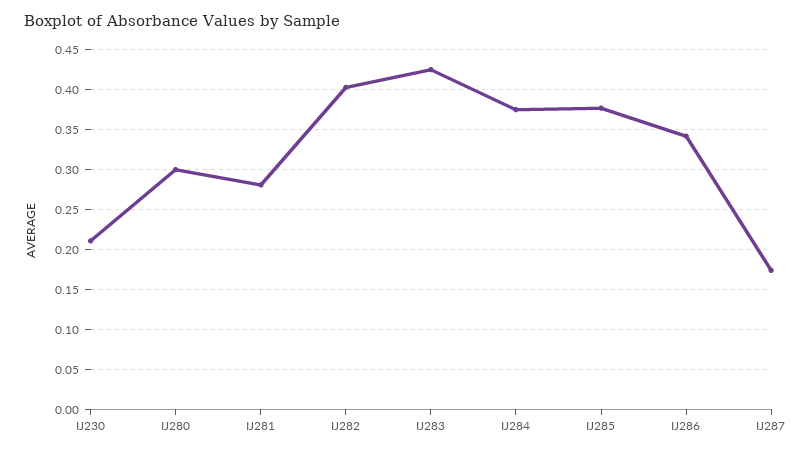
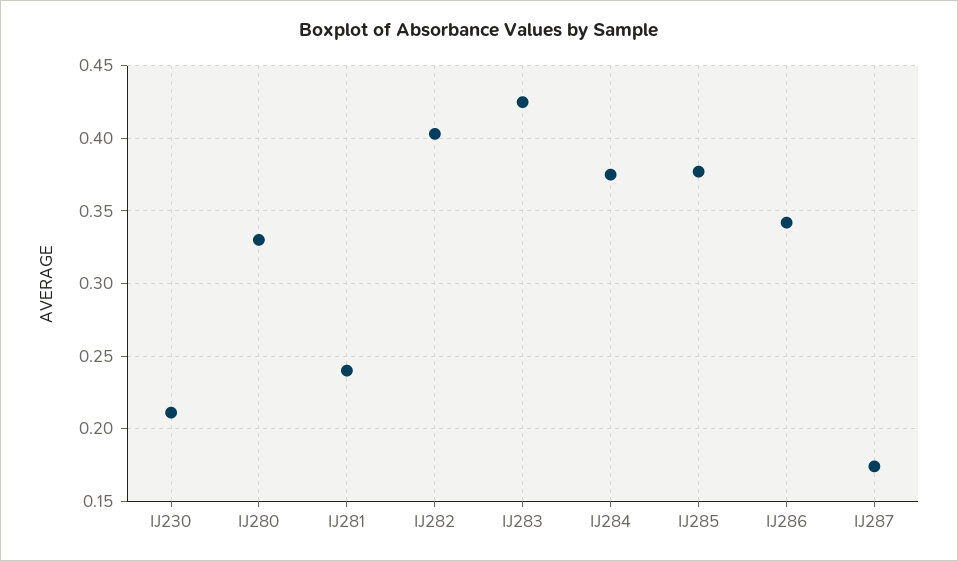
IJ280: 0.3 -> 0.33
IJ281: 0.28 -> 0.24

